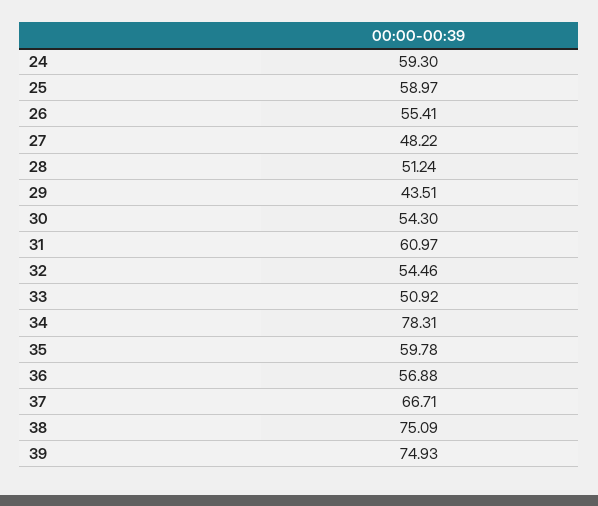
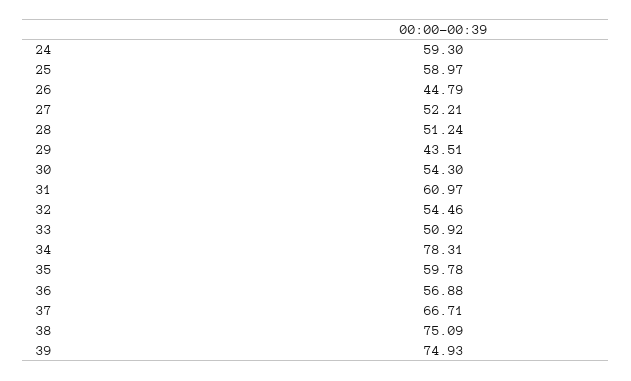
26: 55.41 -> 44.79
27: 48.22 -> 52.21

